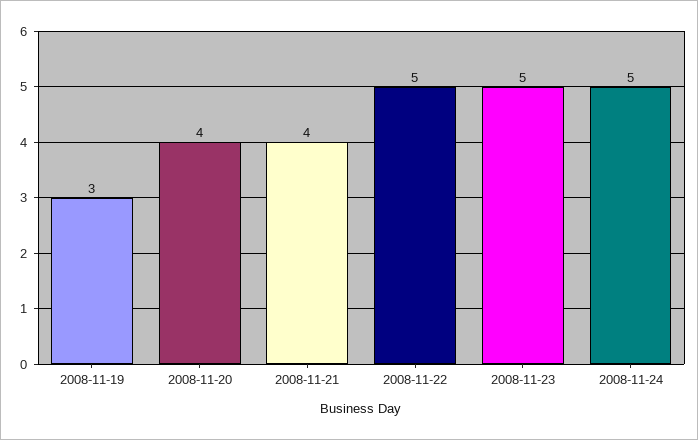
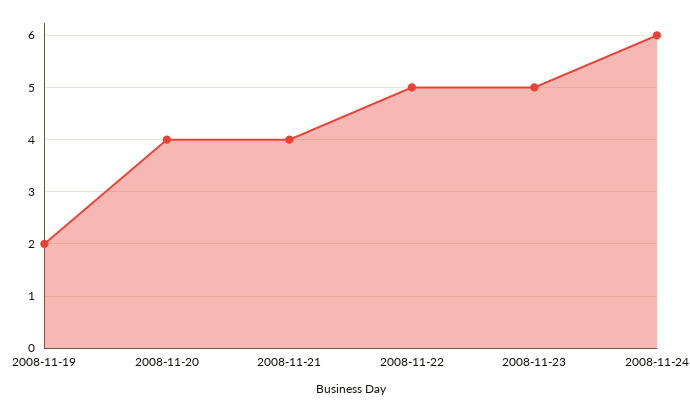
2008-11-19: 3 -> 2
2008-11-24: 5 -> 6

